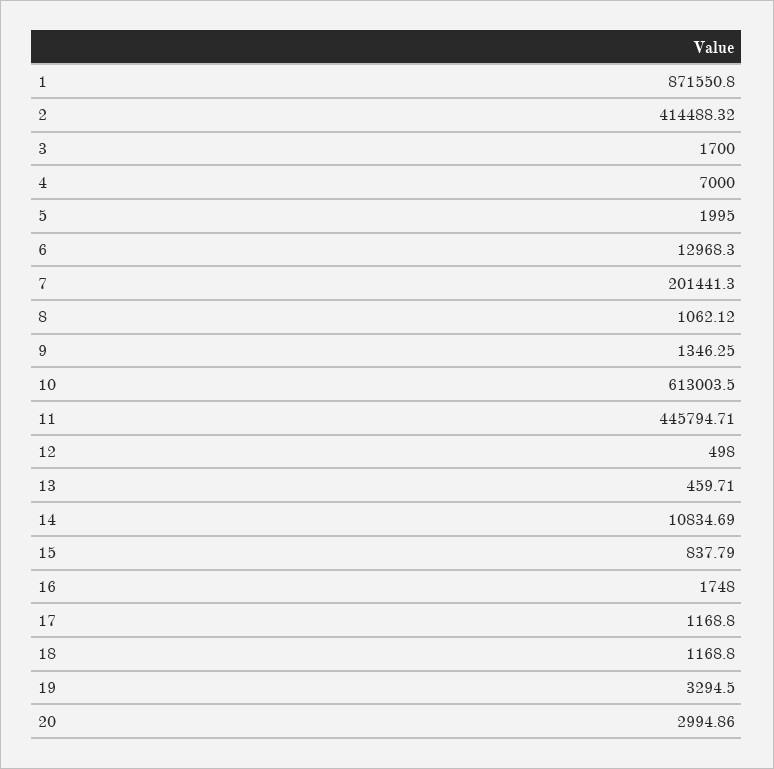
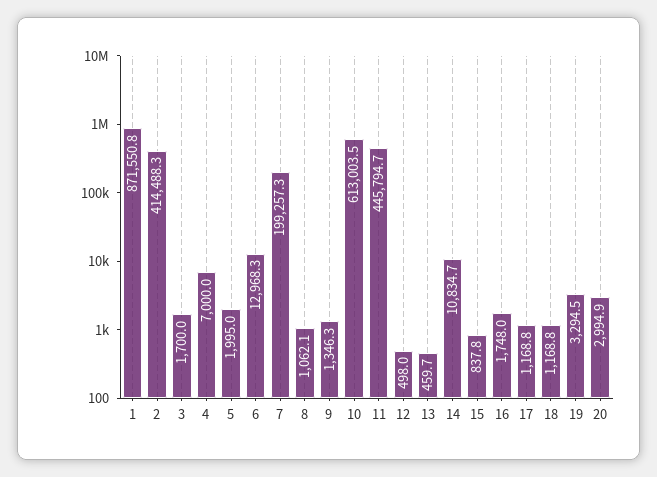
7: 201441.3 -> 199257.3

